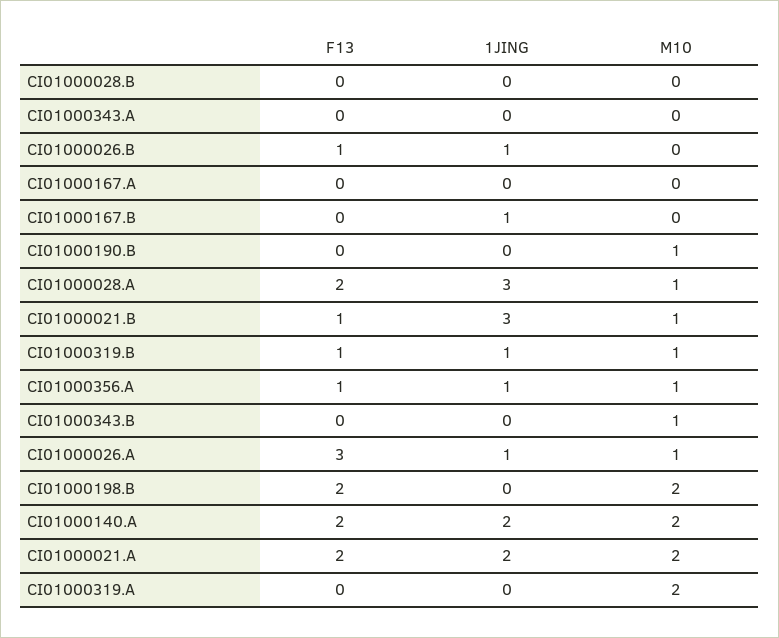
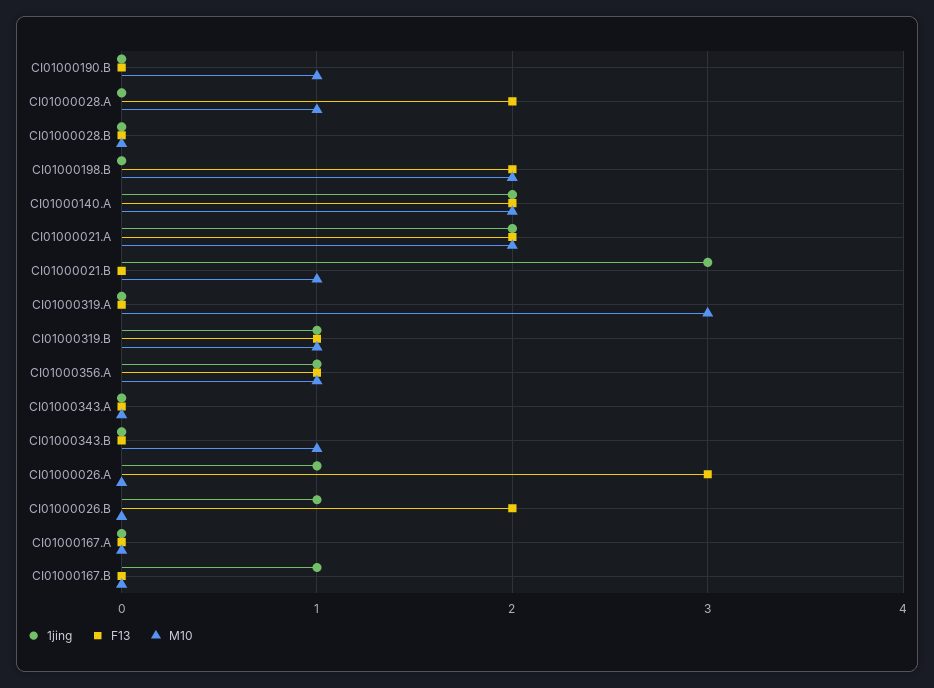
F13, CI01000026.B: 1 -> 2
1JING, CI01000028.A: 3 -> 0
F13, CI01000021.B: 1 -> 0
M10, CI01000026.A: 1 -> 0
M10, CI01000319.A: 2 -> 3

